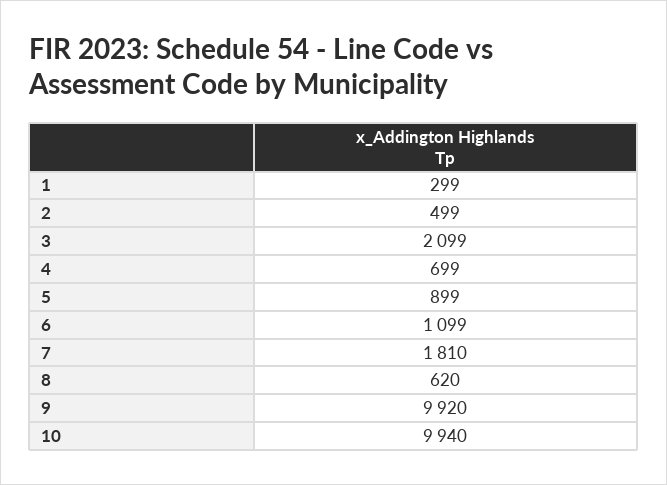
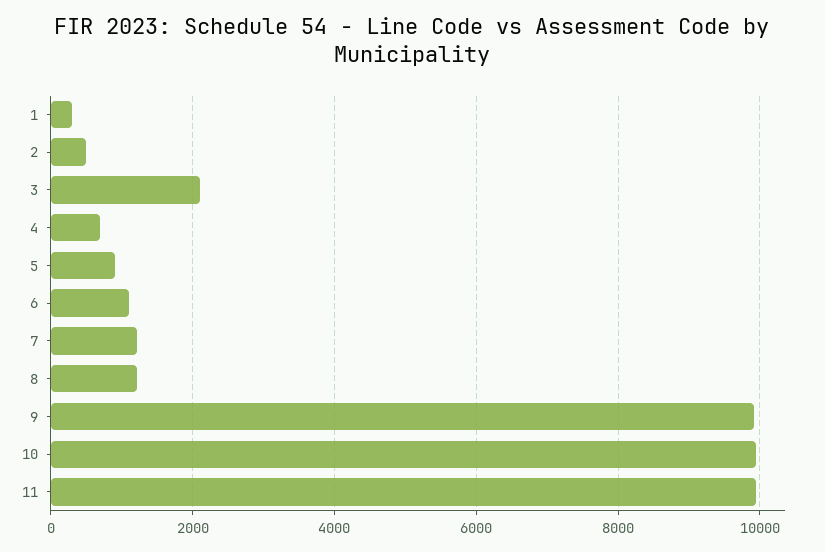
7: 1810 -> 1200
8: 620 -> 1200
11: none -> 10000

